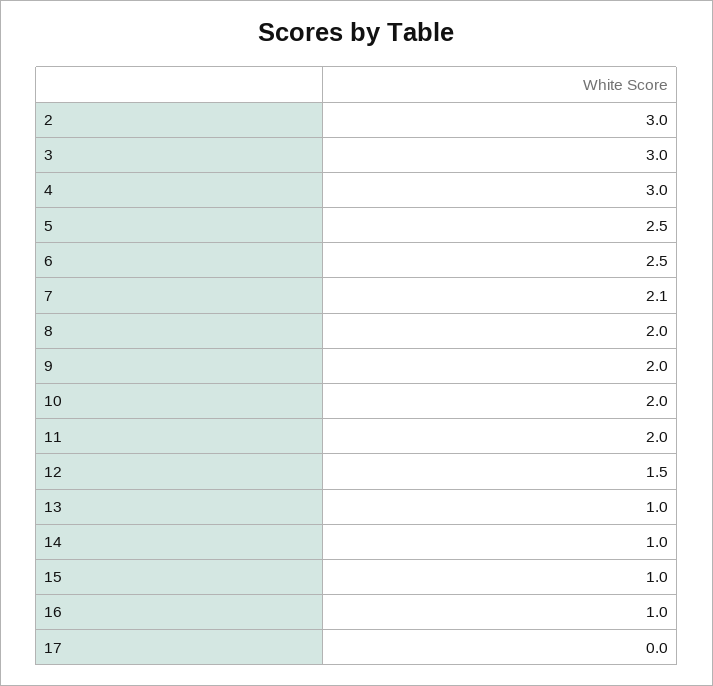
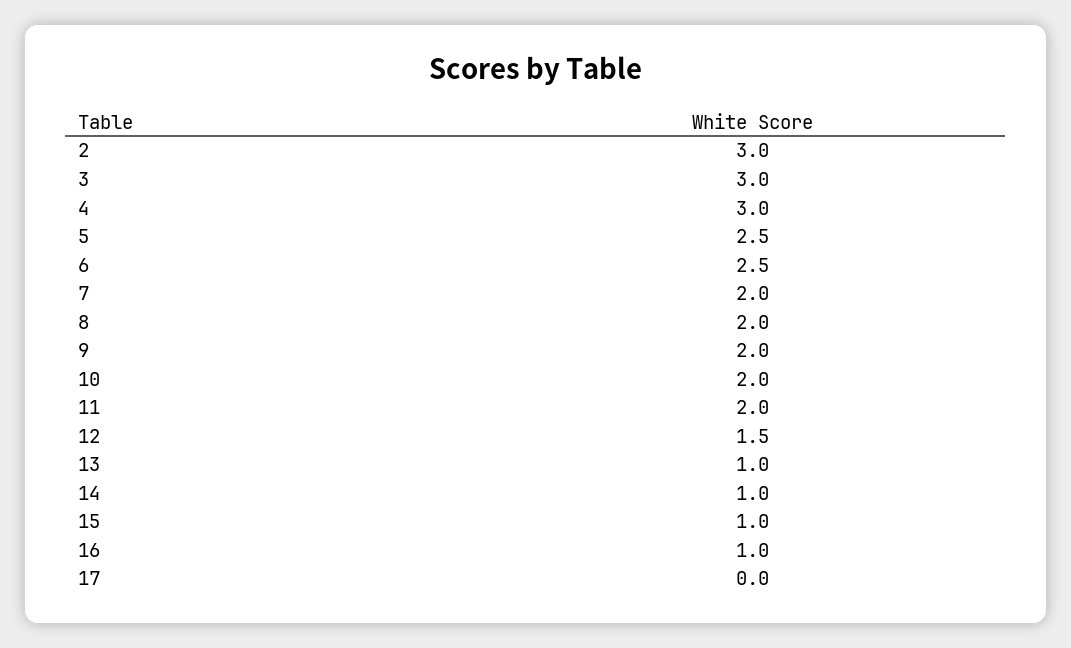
7: 2.1 -> 2

